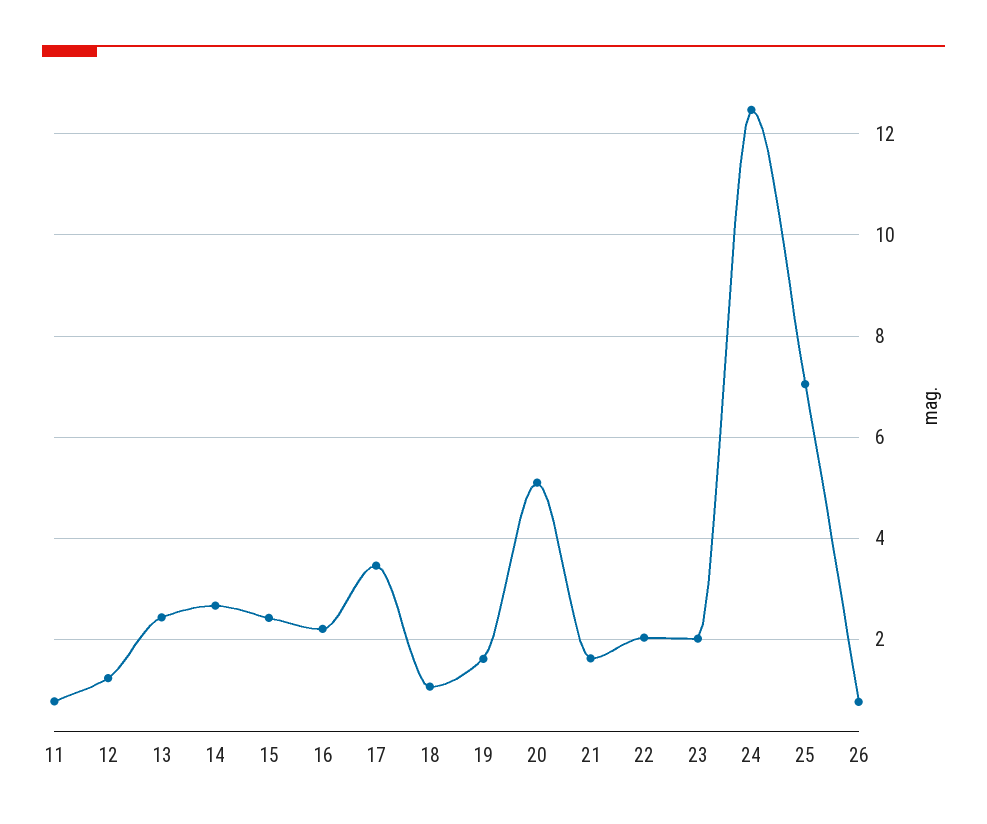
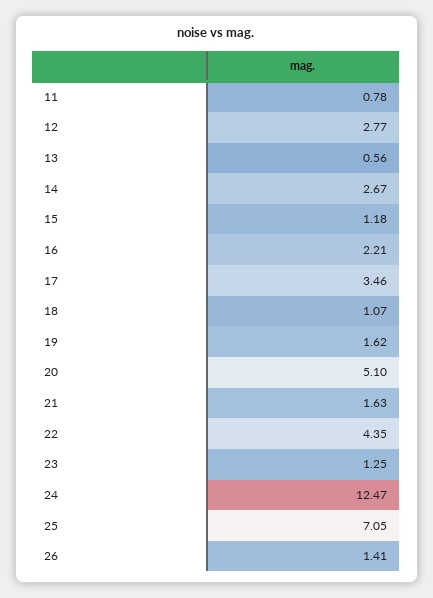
12: 1.2 -> 2.77
13: 2.4 -> 0.56
15: 2.4 -> 1.18
22: 2 -> 4.35
23: 2 -> 1.25
26: 0.8 -> 1.41

